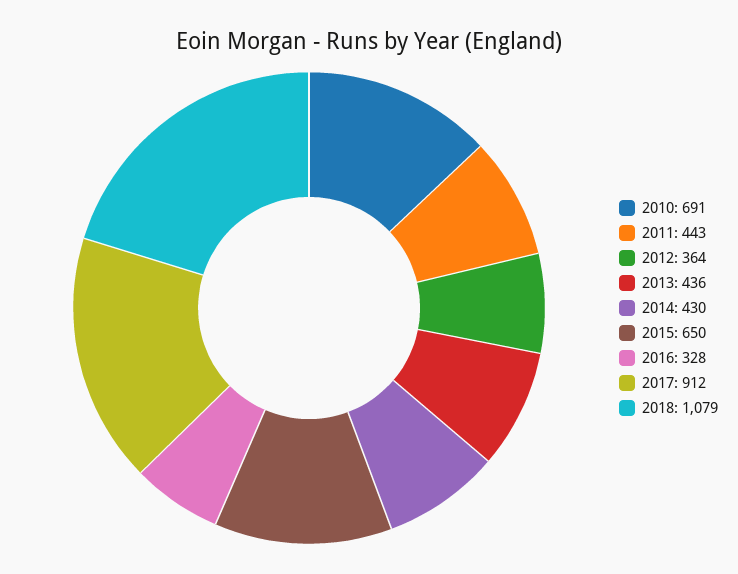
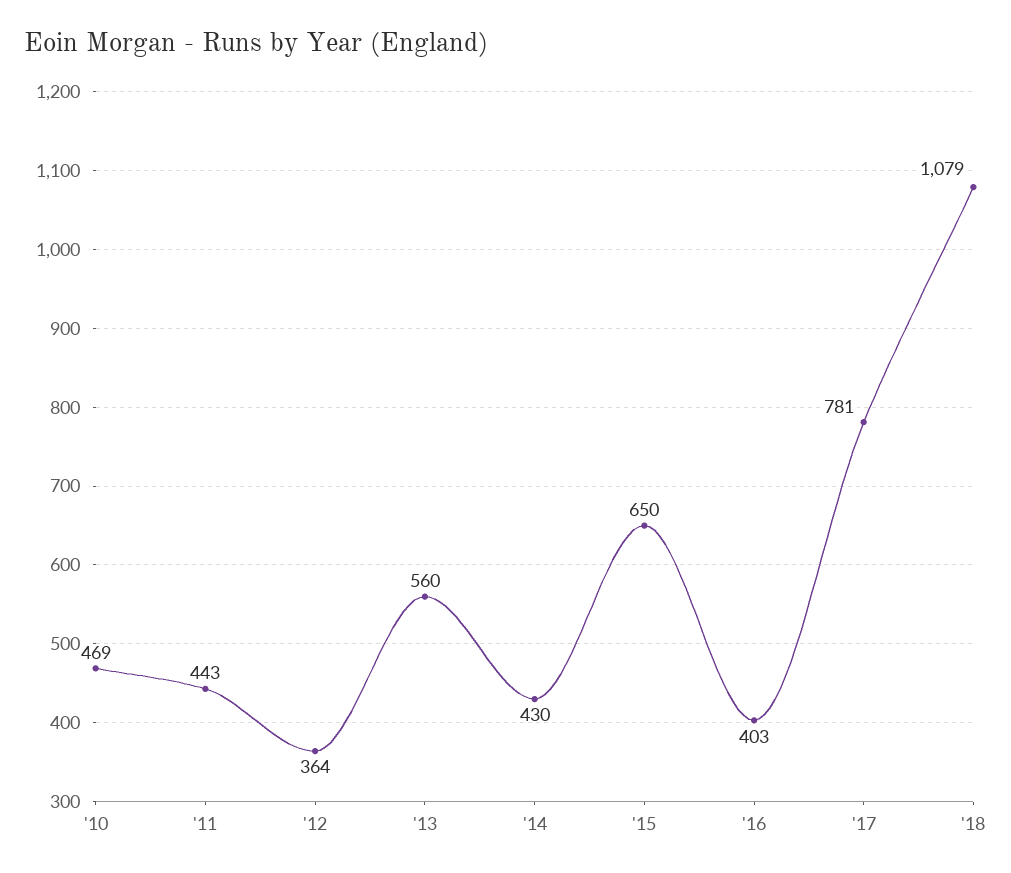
2010: 691 -> 469
2013: 436 -> 560
2016: 328 -> 403
2017: 912 -> 781

